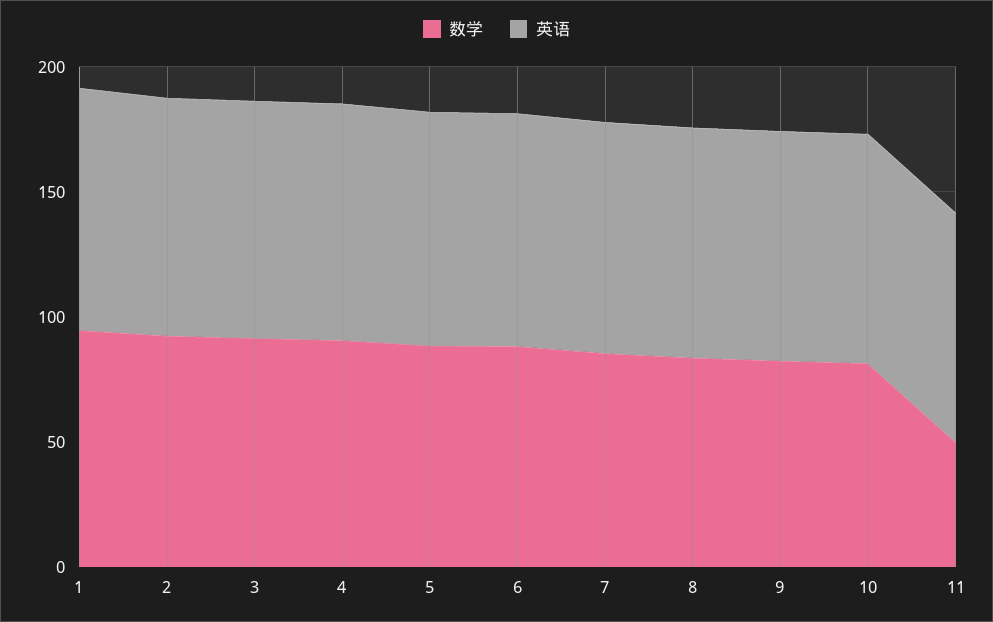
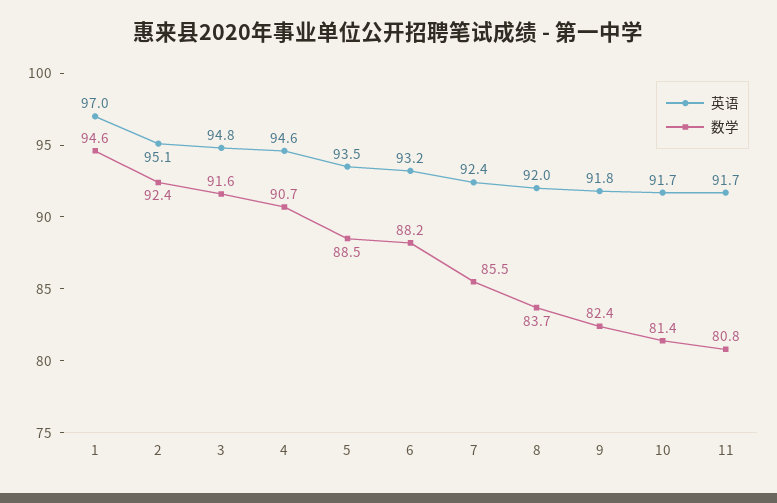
数学, 11: 50 -> 80.8

